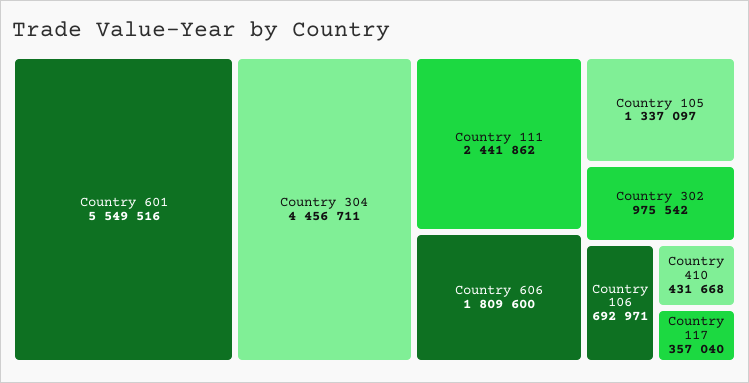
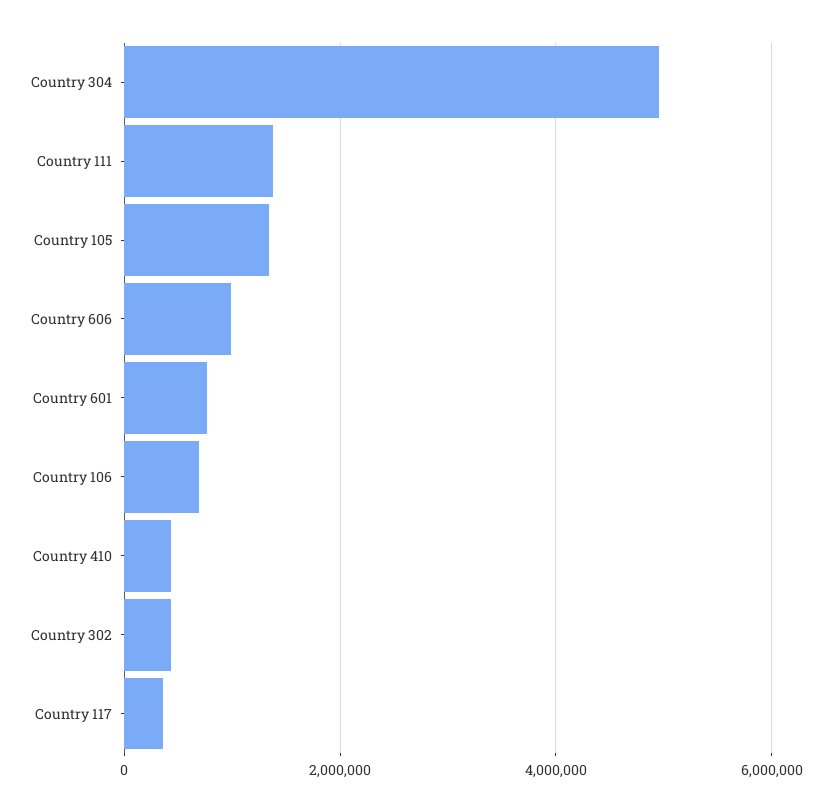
Country 601: 5549516 -> 800000
Country 304: 4456711 -> 5000000
Country 111: 2441862 -> 1400000
Country 606: 1809600 -> 1000000
Country 302: 975542 -> 400000

